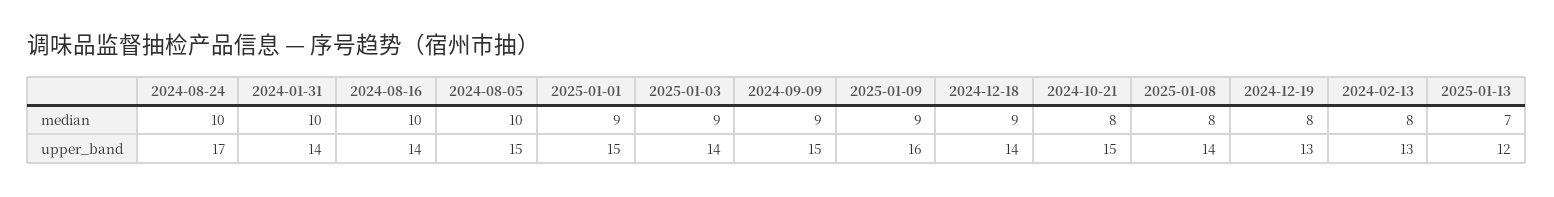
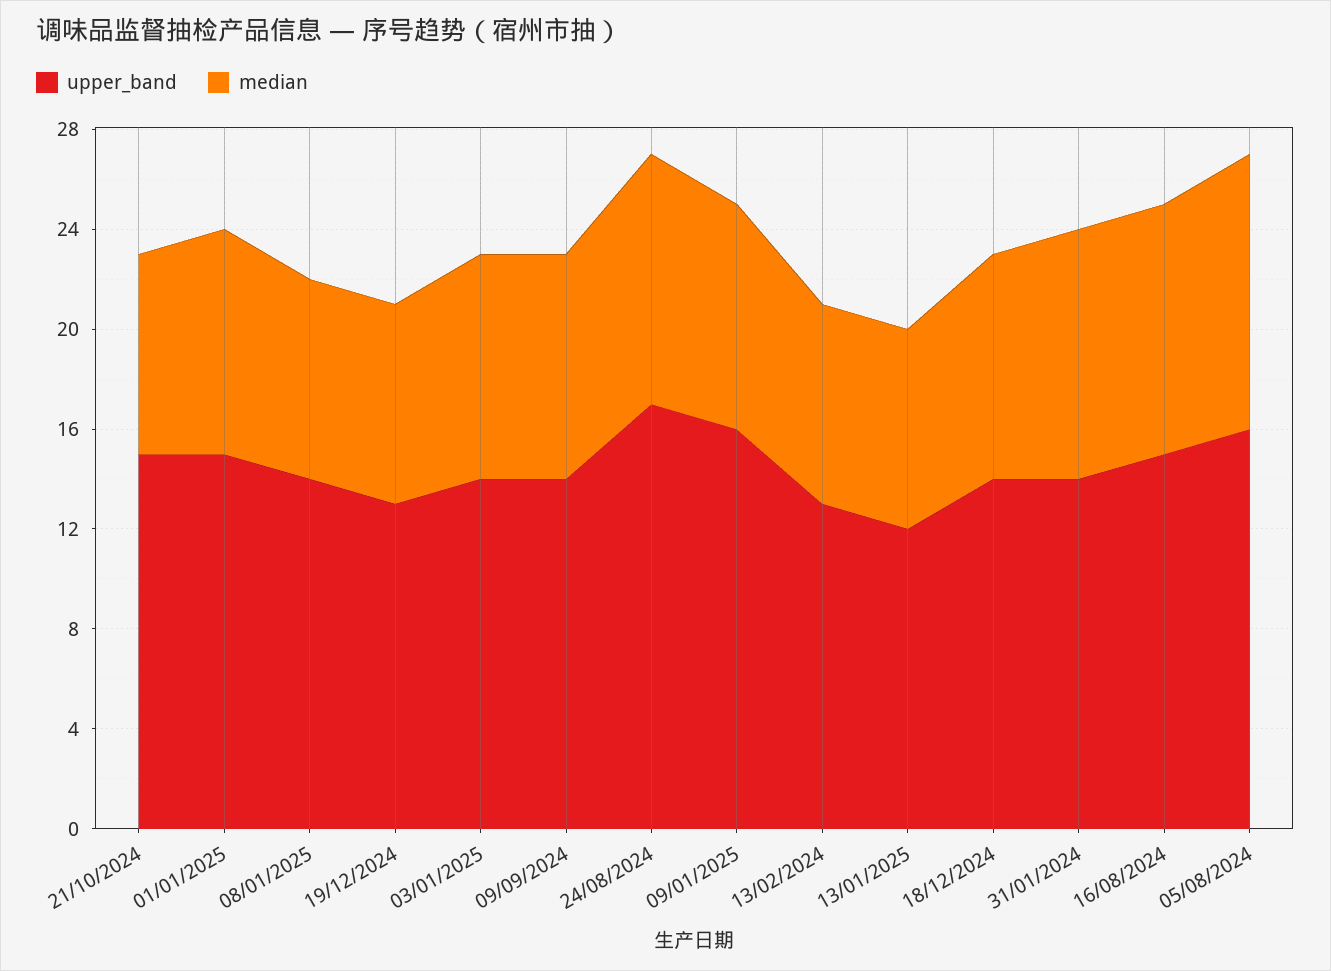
median, 2024-08-05: 10 -> 11
median, 2025-01-13: 7 -> 8
upper_band, 2024-08-16: 14 -> 15
upper_band, 2024-08-05: 15 -> 16
upper_band, 2024-09-09: 15 -> 14

